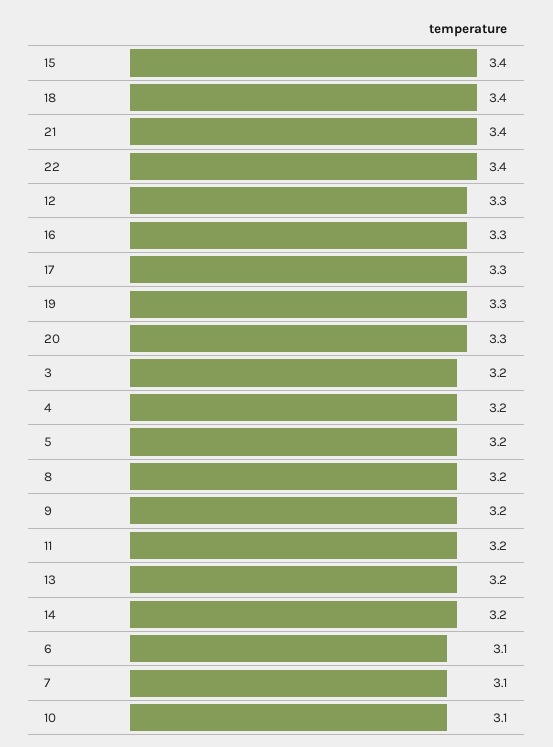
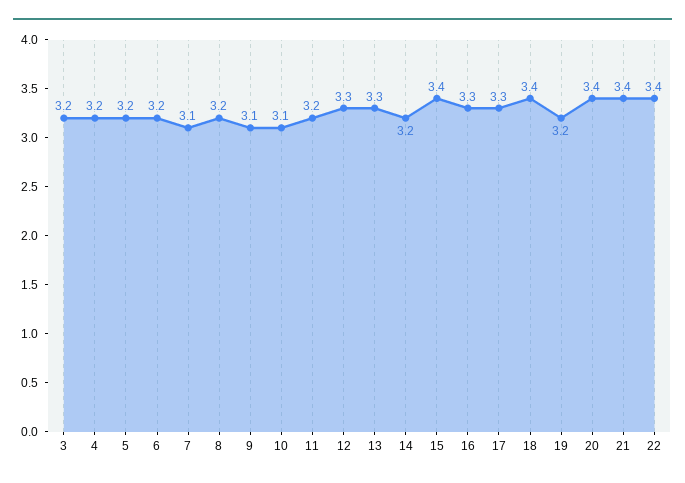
19: 3.3 -> 3.2
20: 3.3 -> 3.4
9: 3.2 -> 3.1
13: 3.2 -> 3.3
6: 3.1 -> 3.2

